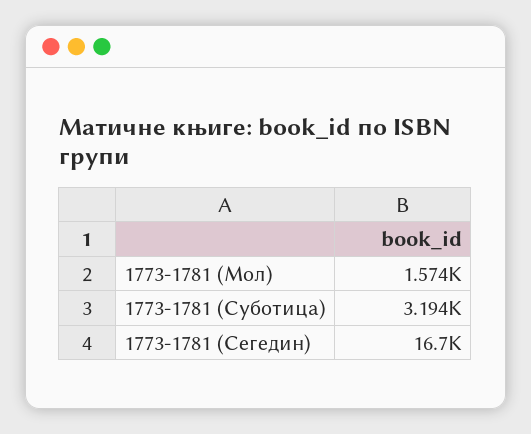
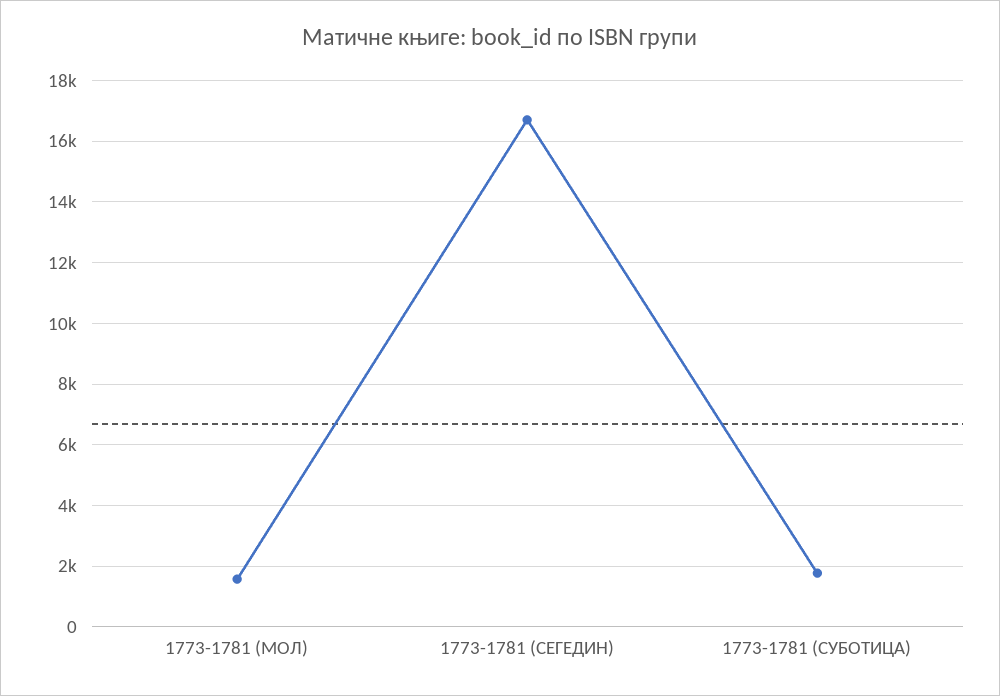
1773-1781 (Суботица): 3194 -> 1800

